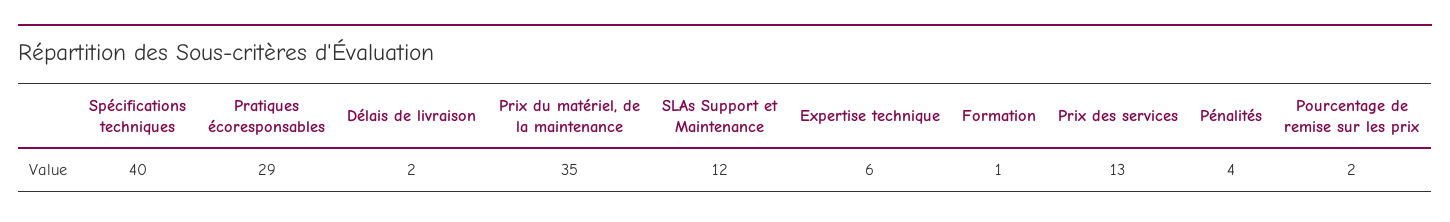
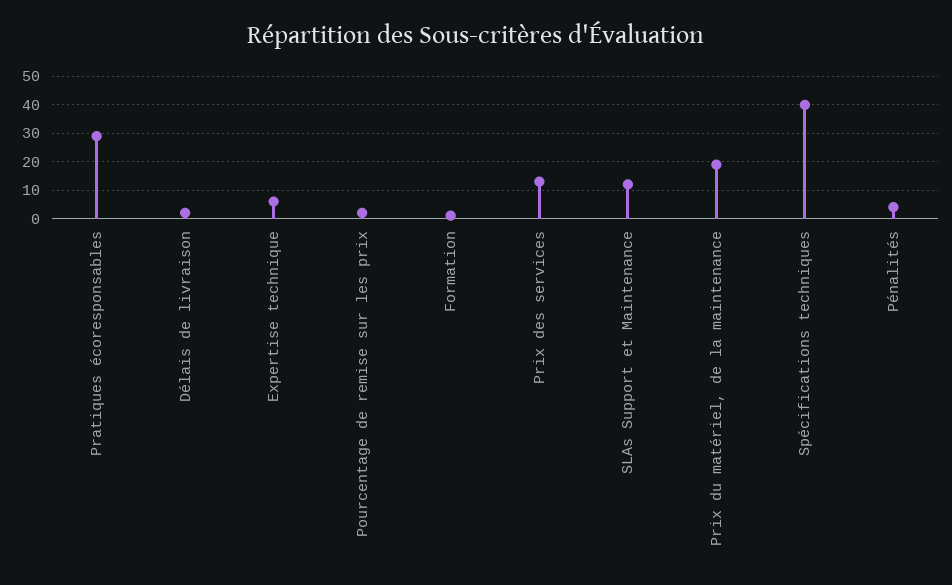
Prix du matériel, de la maintenance: 35 -> 20

